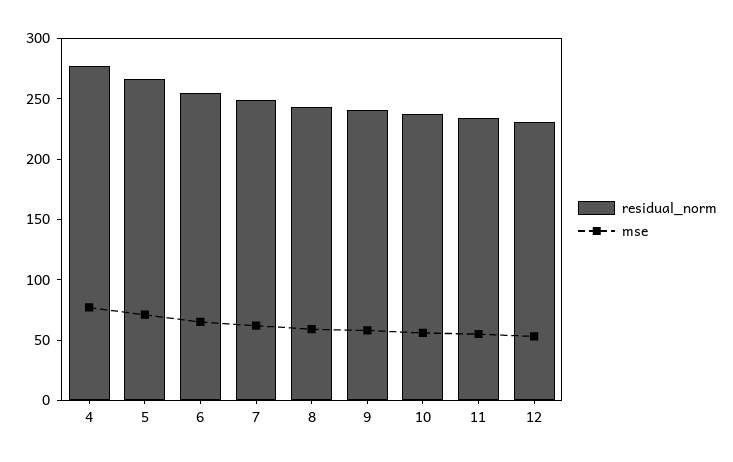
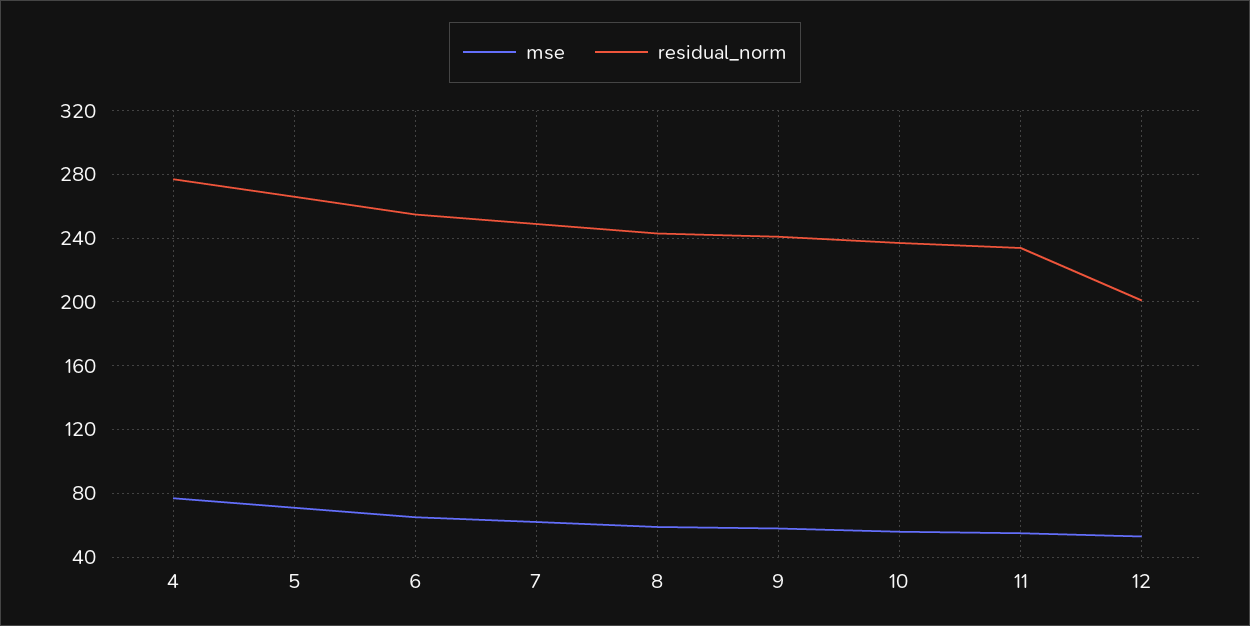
residual_norm, 12: 230 -> 200

